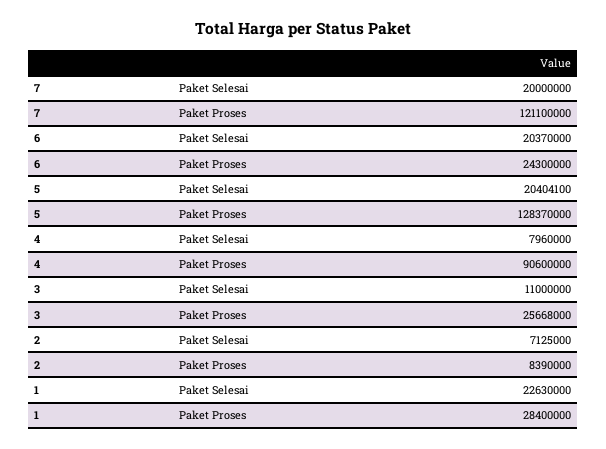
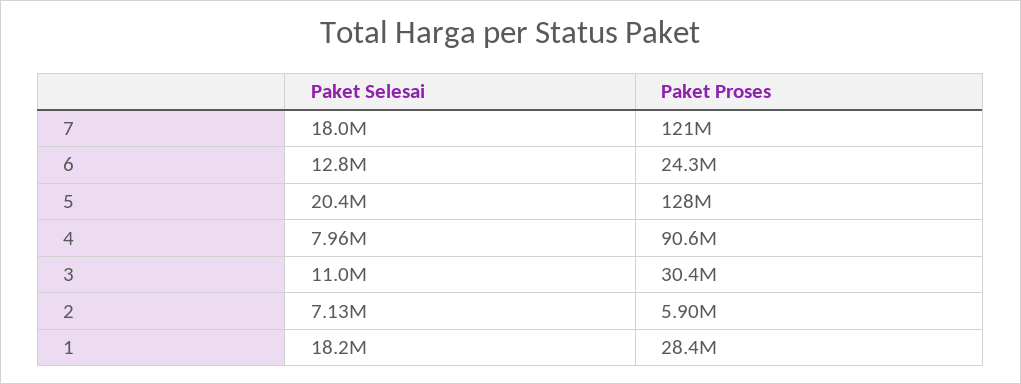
7, Paket Selesai: 20000000 -> 18000000
6, Paket Selesai: 20370000 -> 12800000
3, Paket Proses: 25668000 -> 30400000
2, Paket Proses: 8390000 -> 5900000
1, Paket Selesai: 22630000 -> 18200000

